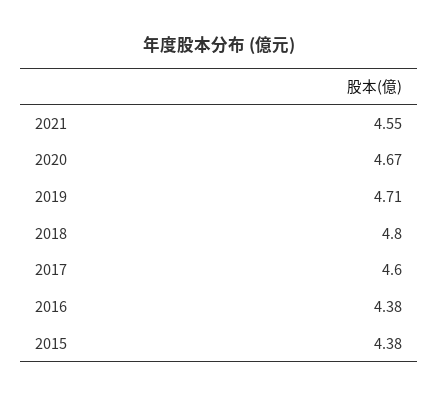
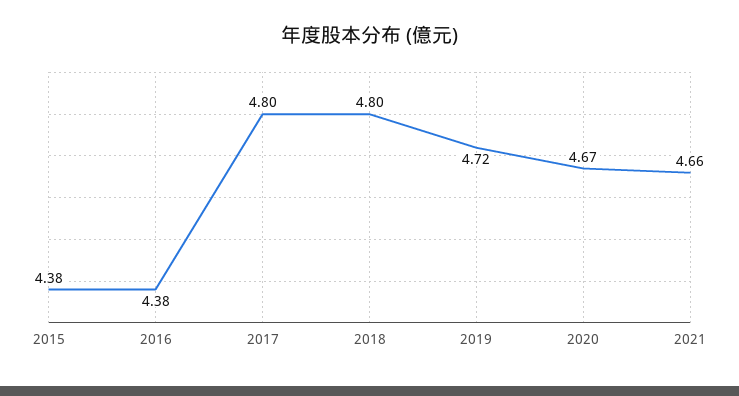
2021: 4.55 -> 4.66
2019: 4.71 -> 4.72
2017: 4.6 -> 4.8

